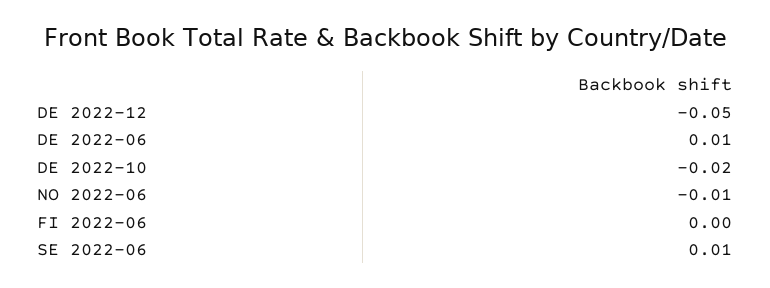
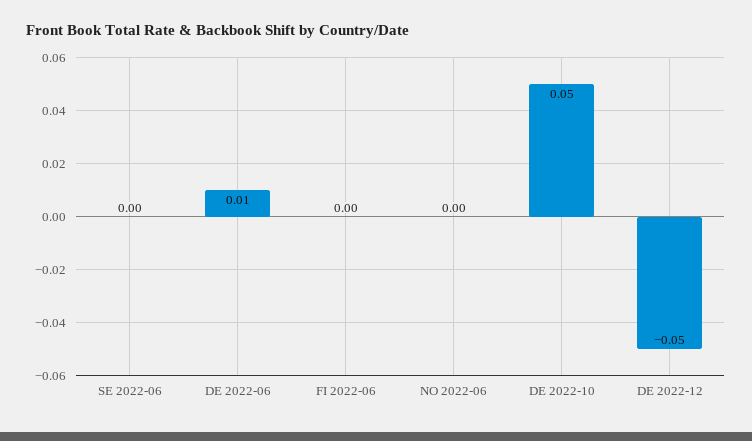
DE 2022-10: -0.02 -> 0.05
NO 2022-06: -0.01 -> 0
SE 2022-06: 0.01 -> 0

